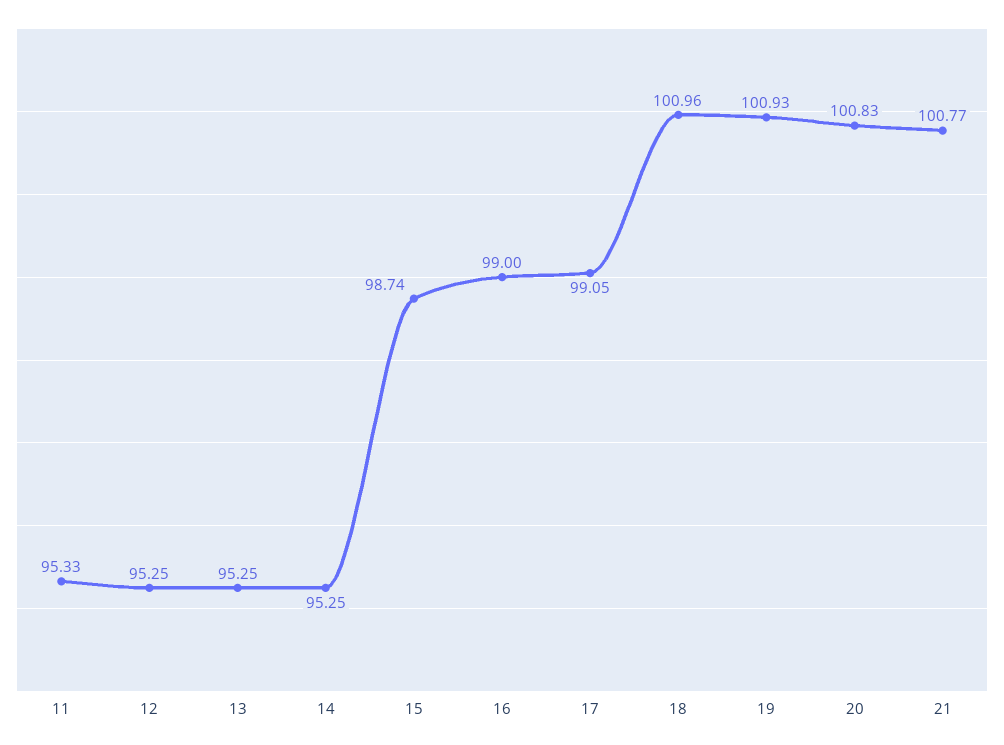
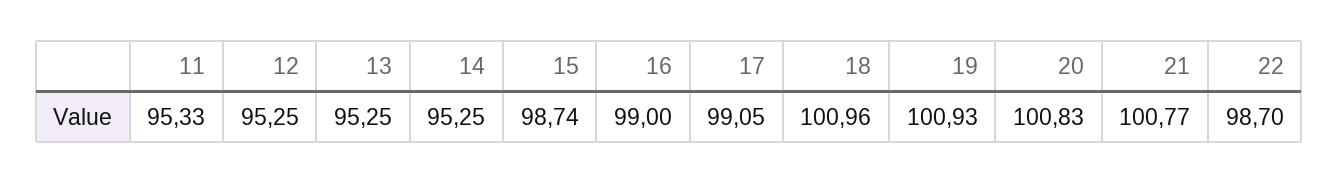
22: none -> 98.7

